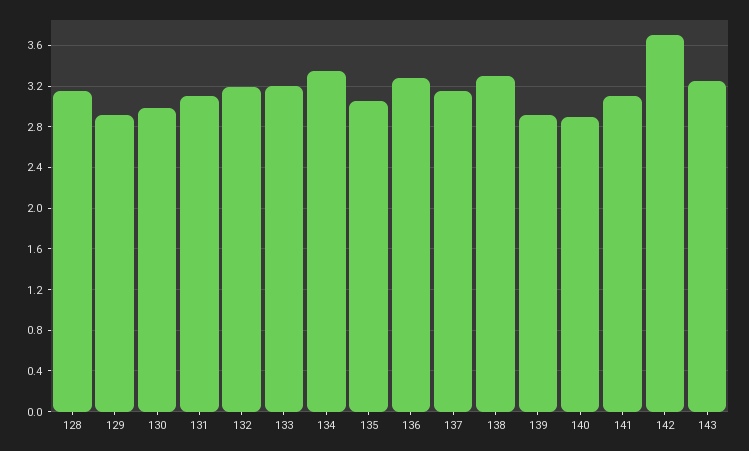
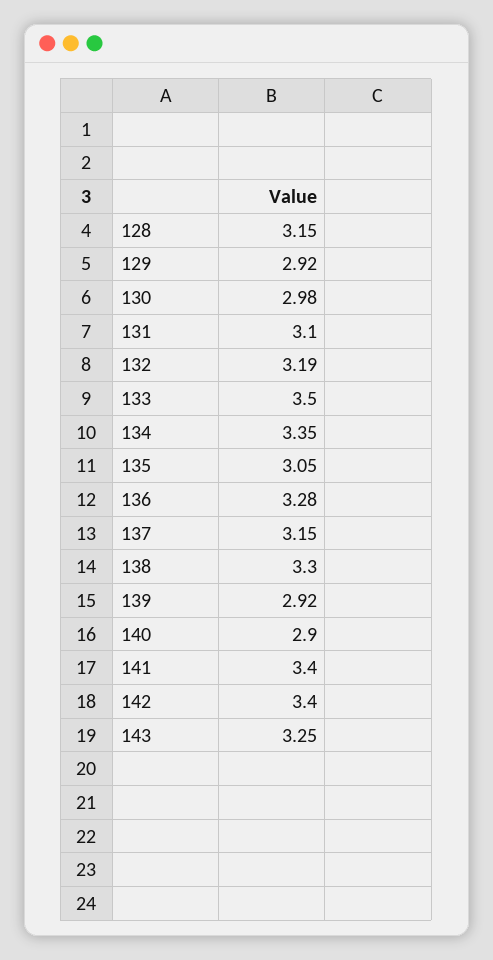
133: 3.2 -> 3.5
141: 3.1 -> 3.4
142: 3.7 -> 3.4

